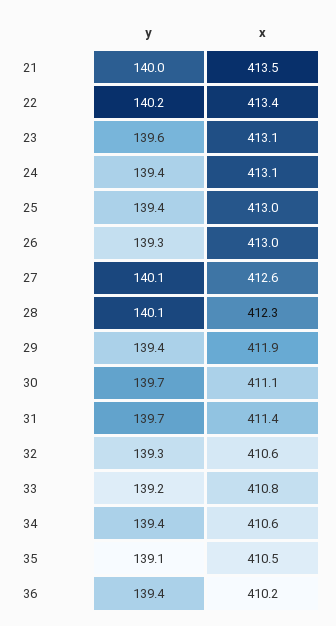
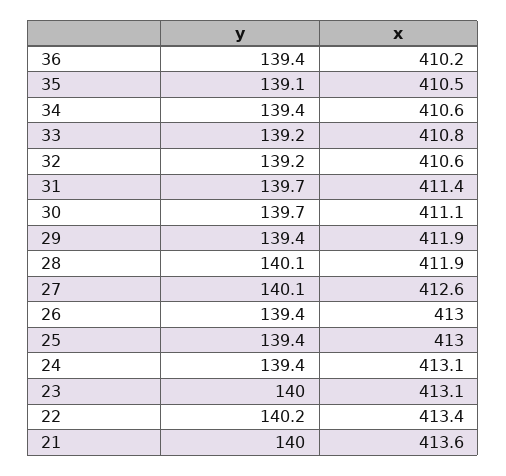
x, 21: 413.5 -> 413.6
y, 23: 139.6 -> 140
y, 26: 139.3 -> 139.4
x, 28: 412.3 -> 411.9
y, 32: 139.3 -> 139.2

